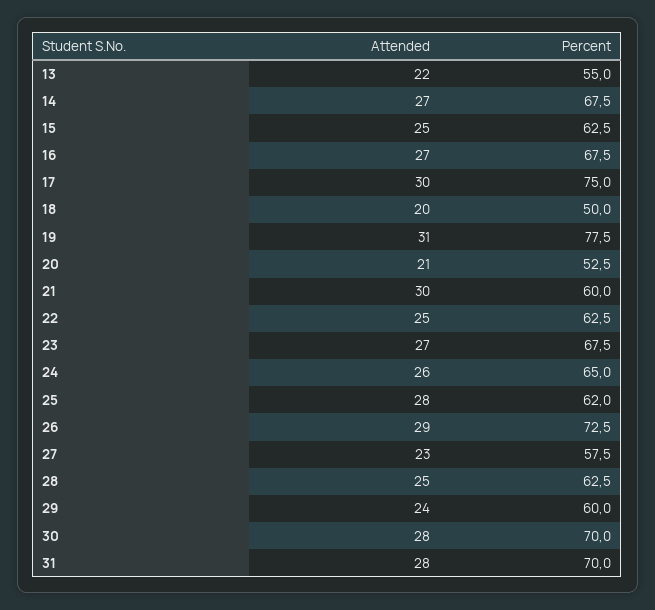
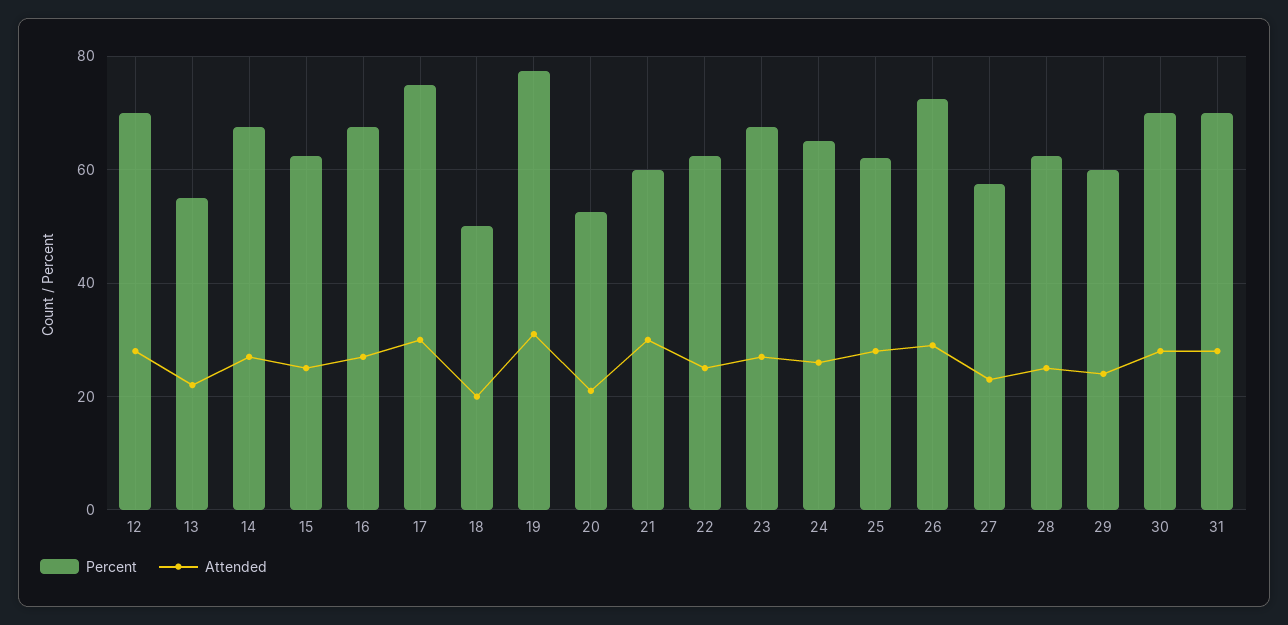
Percent, 12: none -> 70
Attended, 12: none -> 28

